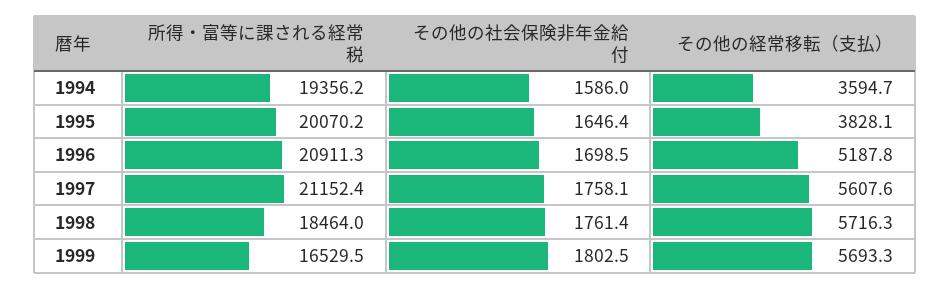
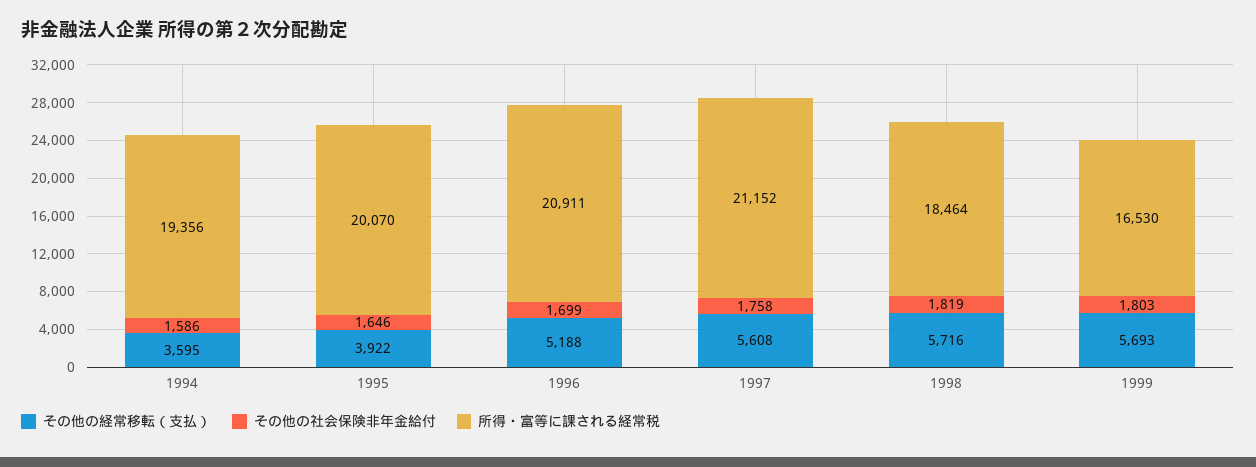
その他の経常移転（支払）, 1995: 3828.1 -> 3922
その他の社会保険非年金給付, 1998: 1761.4 -> 1819

